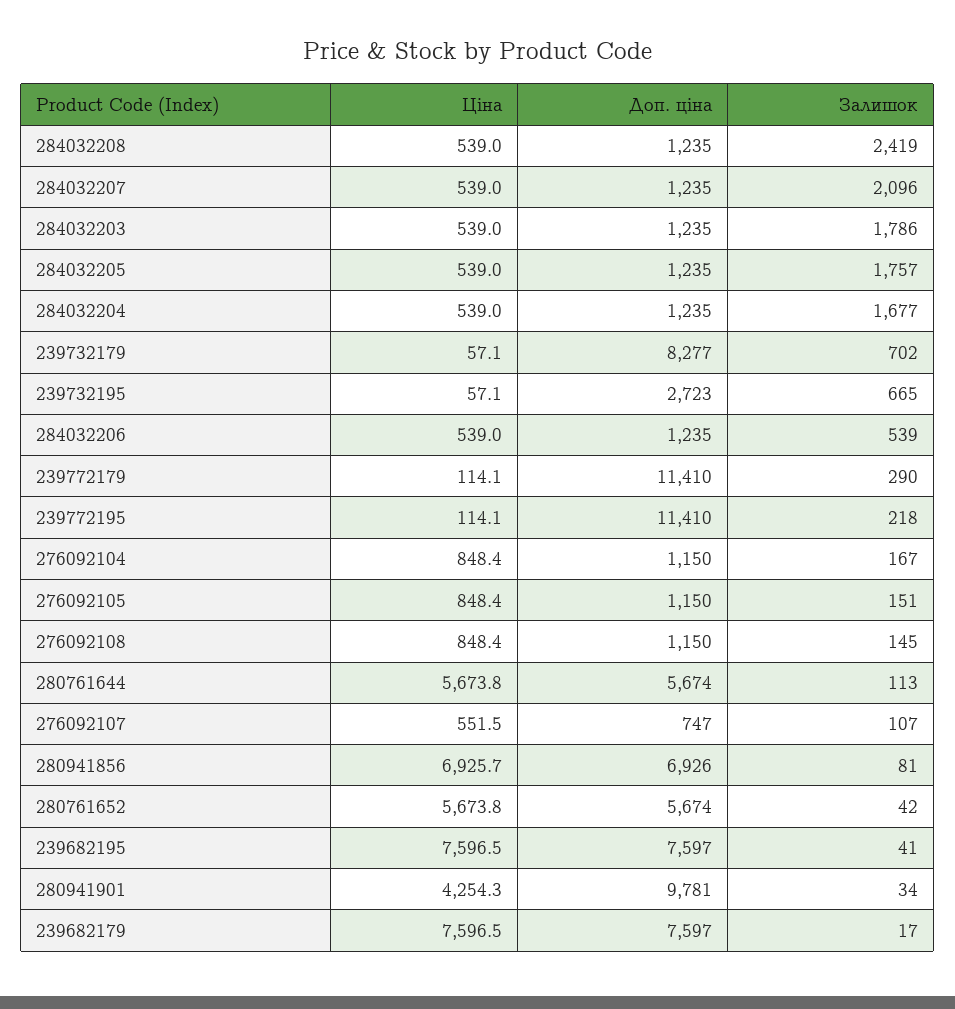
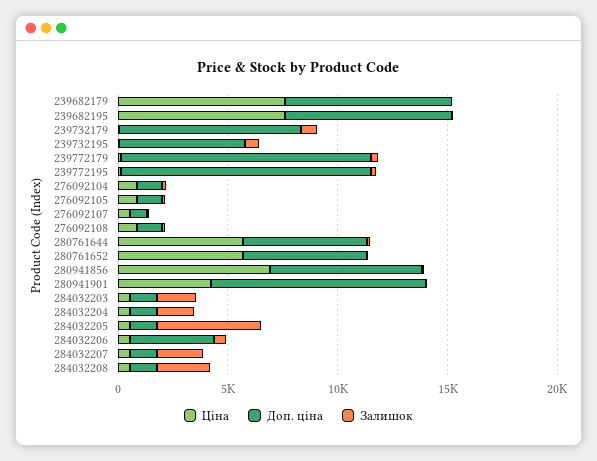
Залишок, 284032205: 1757 -> 5000
Доп. ціна, 239732195: 2723 -> 6000
Доп. ціна, 284032206: 1235 -> 4000

